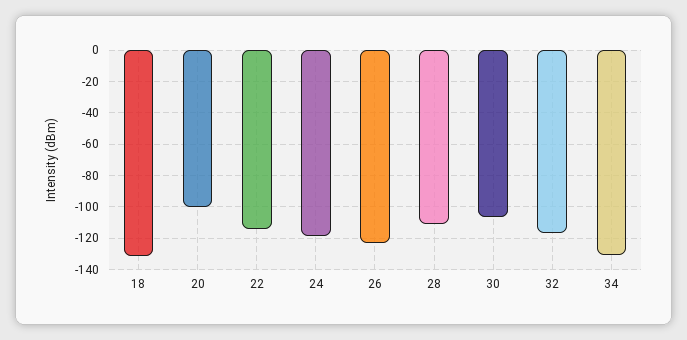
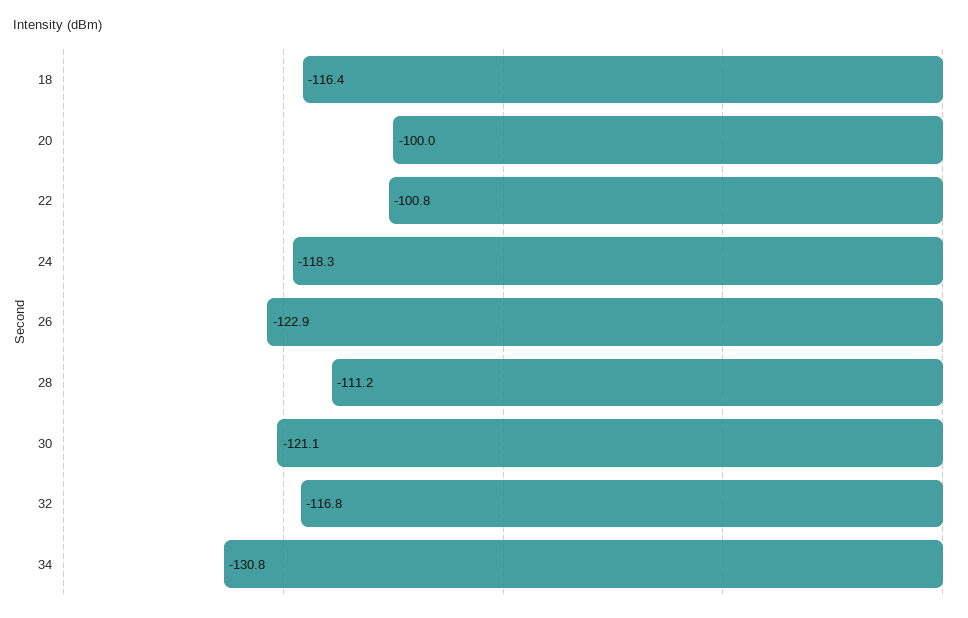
18: -130 -> -116.4
22: -115 -> -100.8
30: -105 -> -121.1

